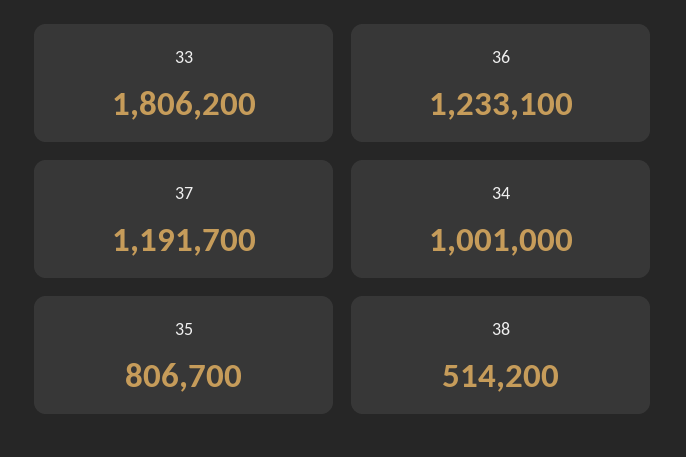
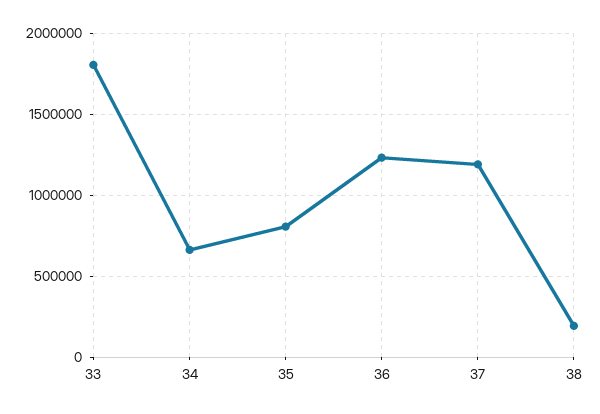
34: 1001000 -> 650000
38: 514200 -> 200000

